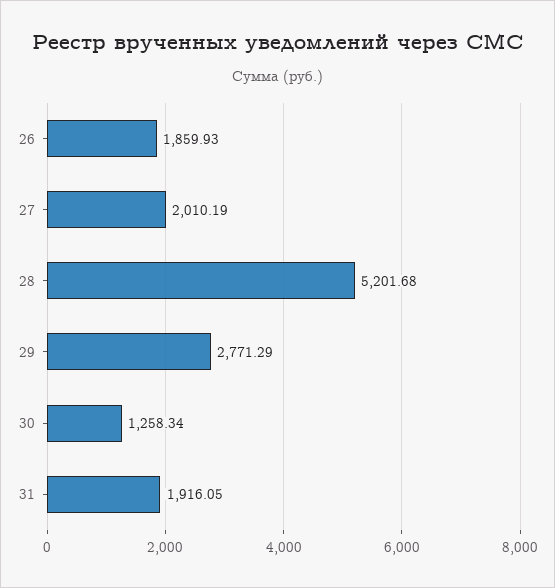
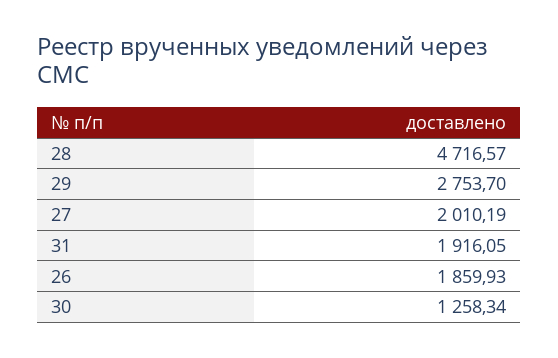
28: 5201.68 -> 4716.57
29: 2771.29 -> 2753.7

